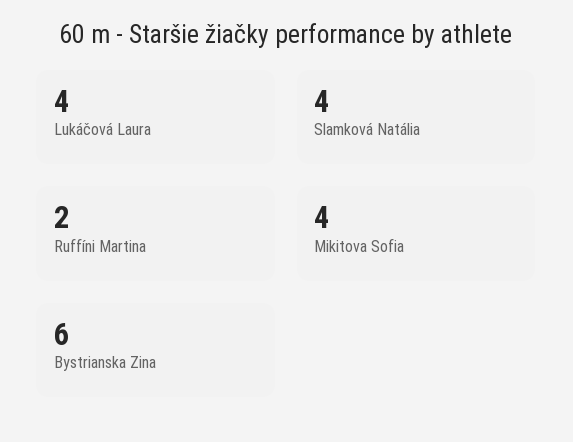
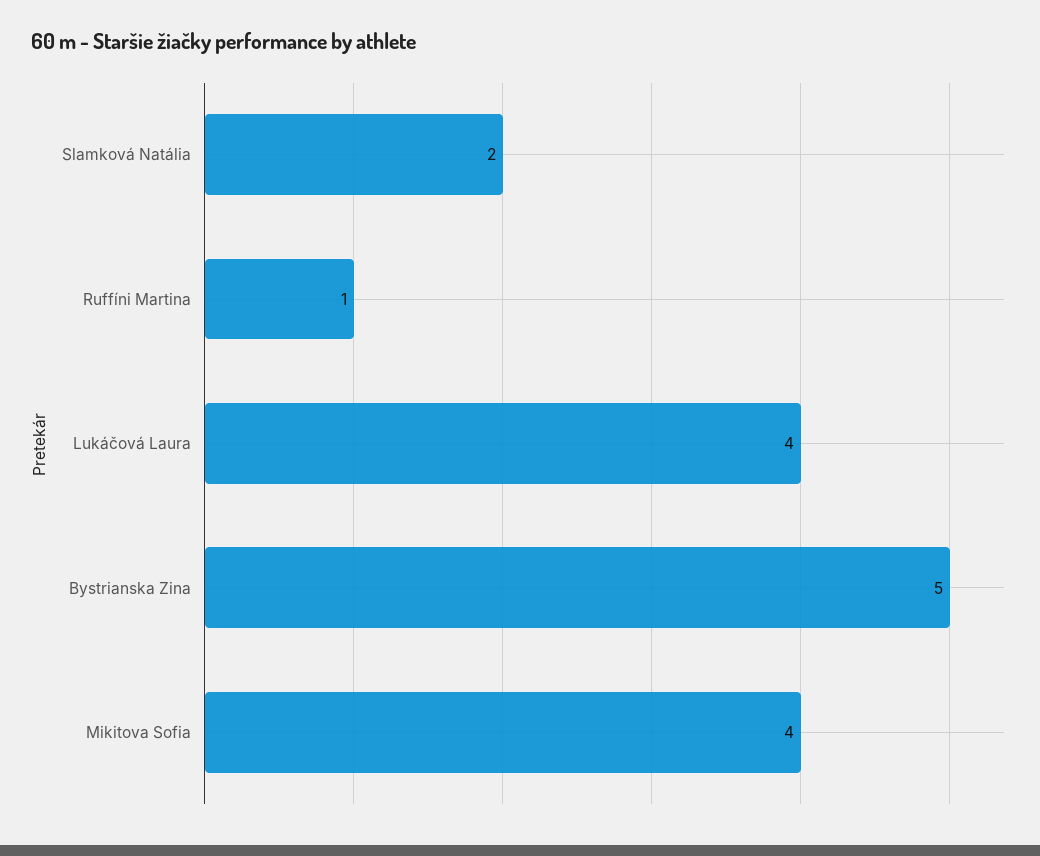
Slamková Natália: 4 -> 2
Ruffíni Martina: 2 -> 1
Bystrianska Zina: 6 -> 5

